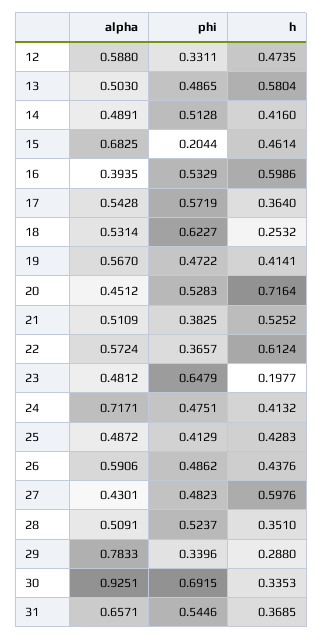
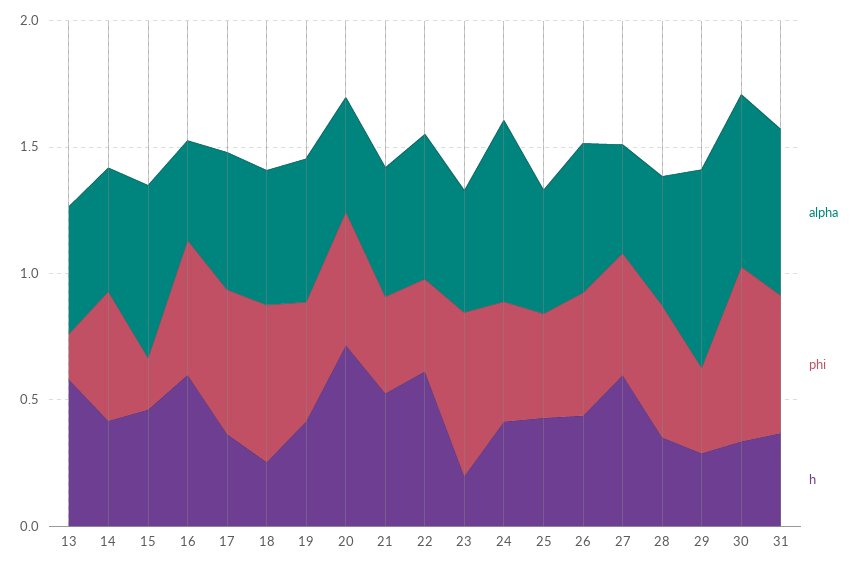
alpha, 12: 0.588 -> none
phi, 12: 0.3311 -> none
h, 12: 0.4735 -> none
phi, 13: 0.4865 -> 0.2
alpha, 30: 0.9251 -> 0.7

